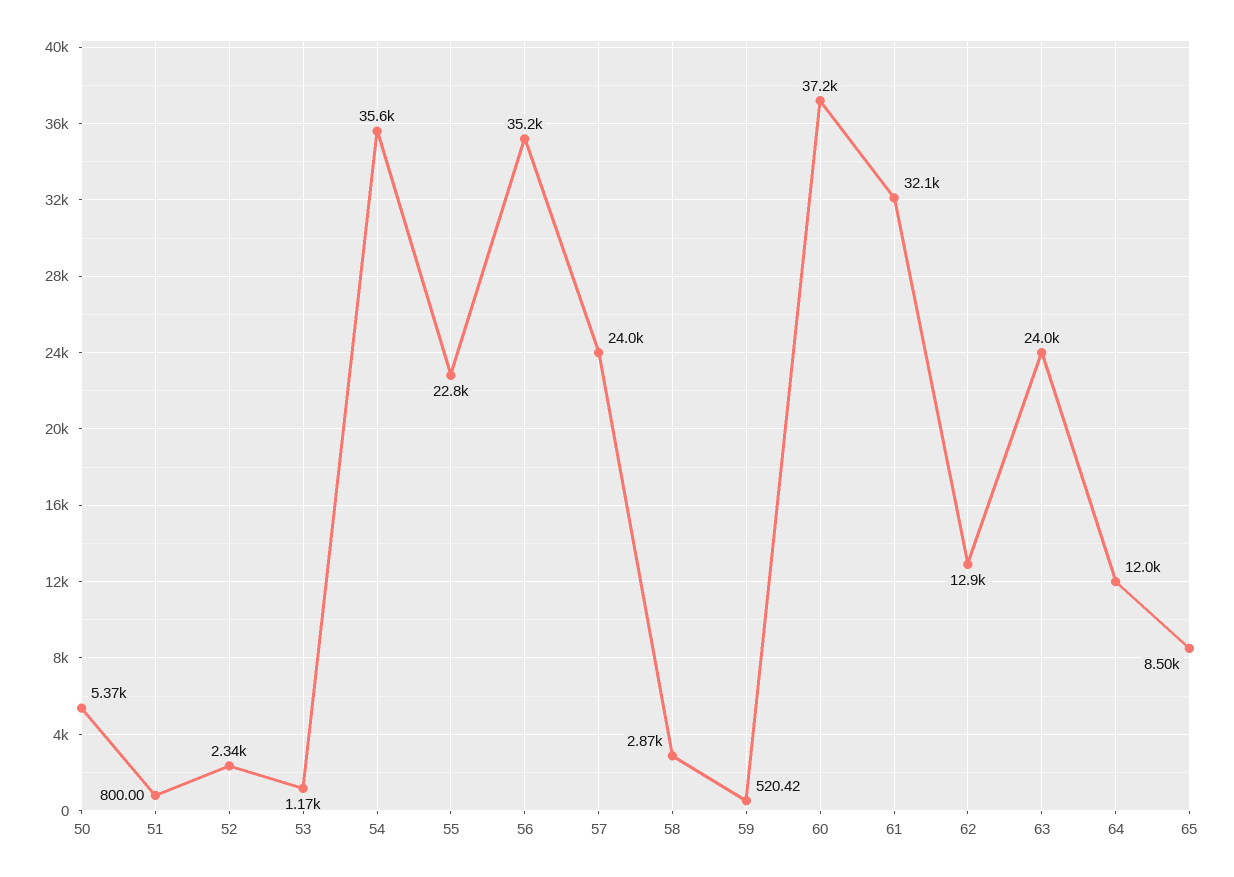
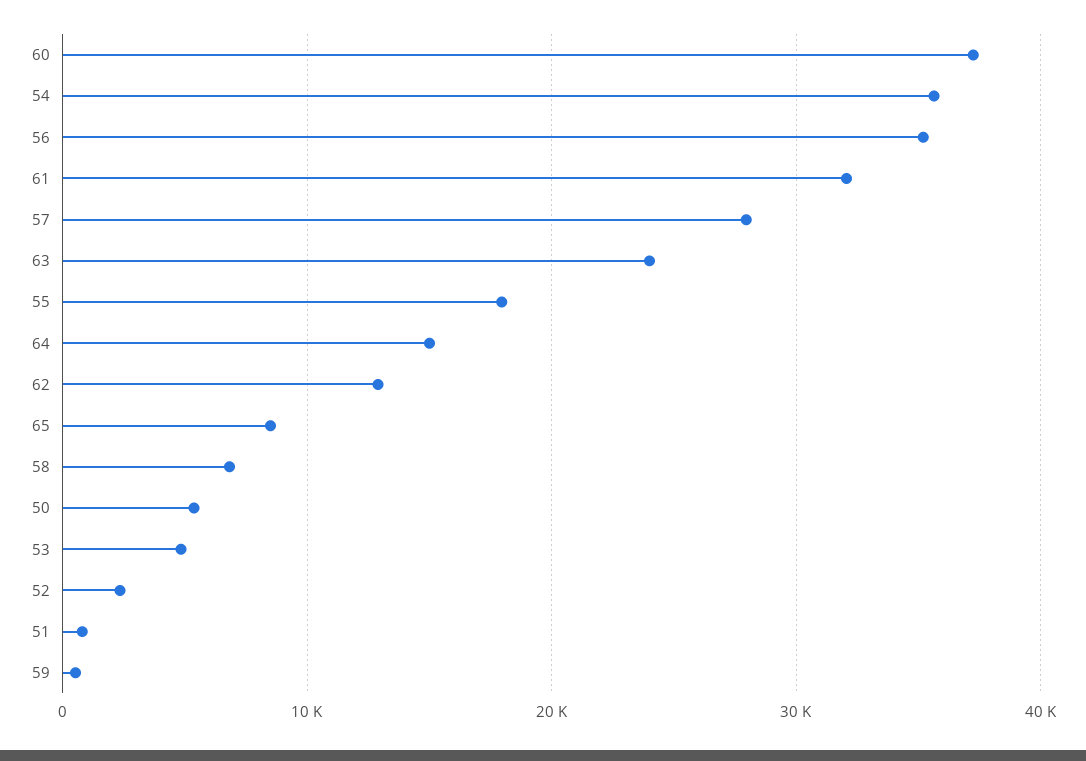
53: 1170 -> 5000
55: 22800 -> 18000
57: 24000 -> 28000
58: 2870 -> 7000
64: 12000 -> 15000

